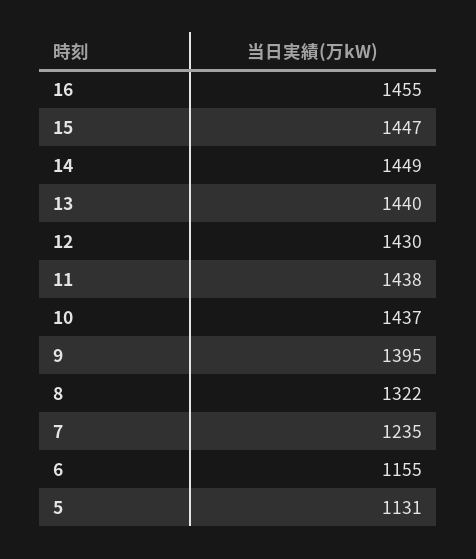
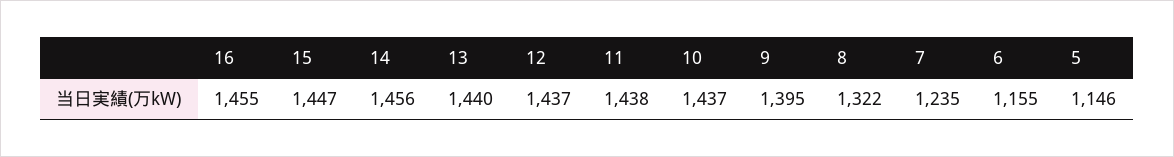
14: 1449 -> 1456
12: 1430 -> 1437
5: 1131 -> 1146

